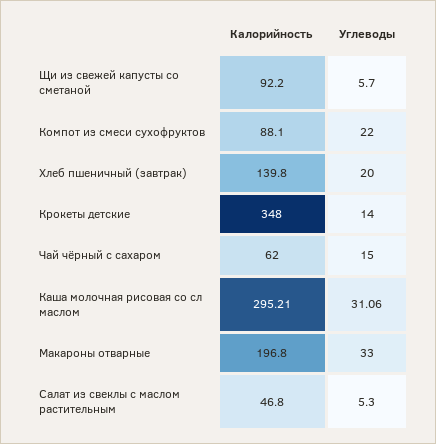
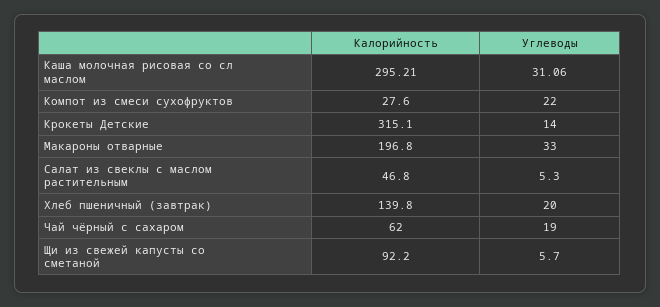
Калорийность, Компот из смеси сухофруктов: 88.1 -> 27.6
Калорийность, Крокеты детские: 348 -> 315.1
Углеводы, Чай чёрный с сахаром: 15 -> 19

